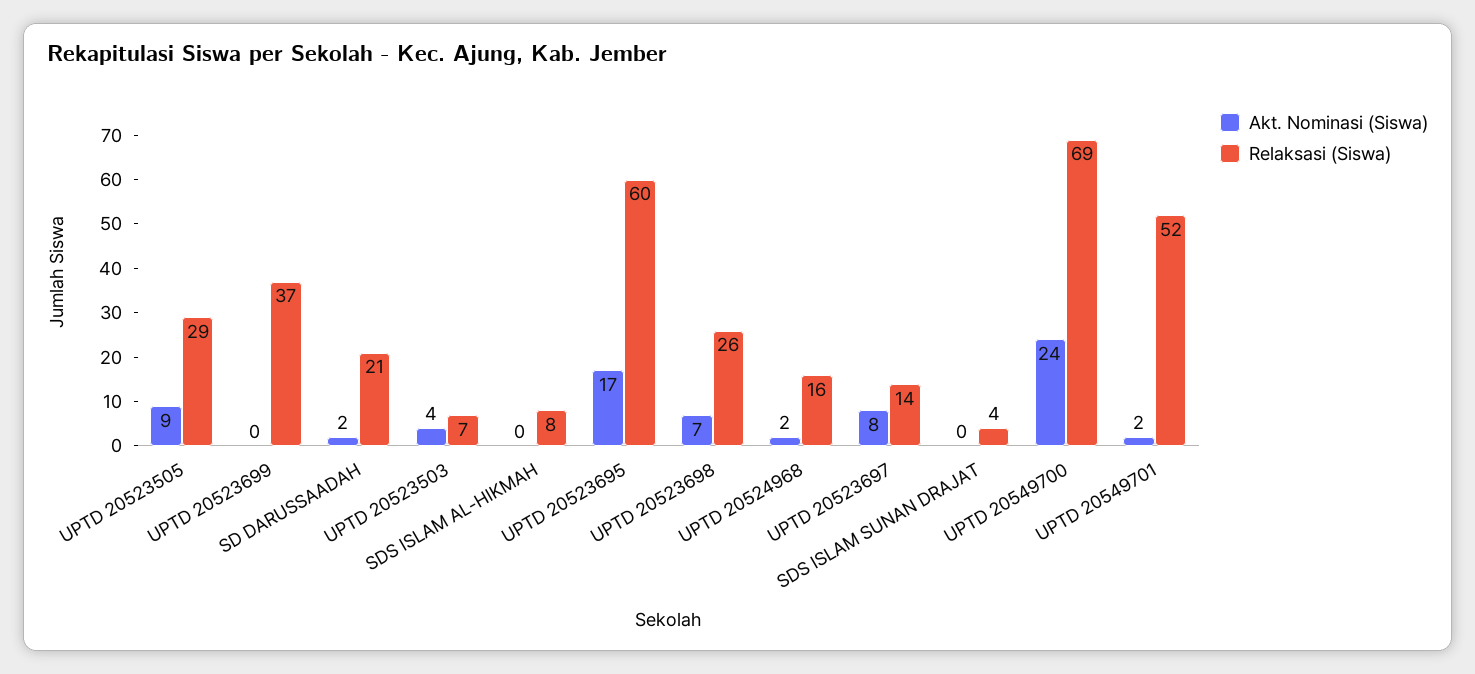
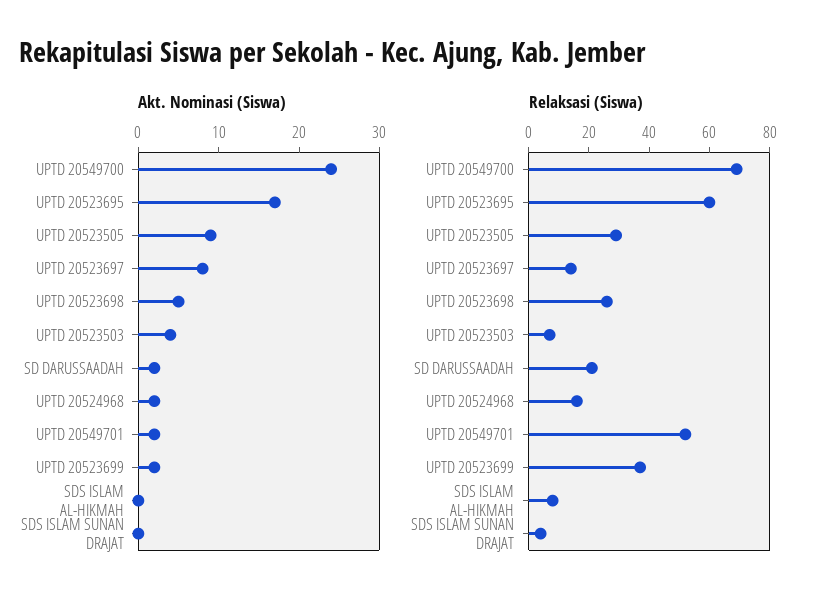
Akt. Nominasi (Siswa), UPTD 20523699: 0 -> 2
Akt. Nominasi (Siswa), UPTD 20523698: 7 -> 5

